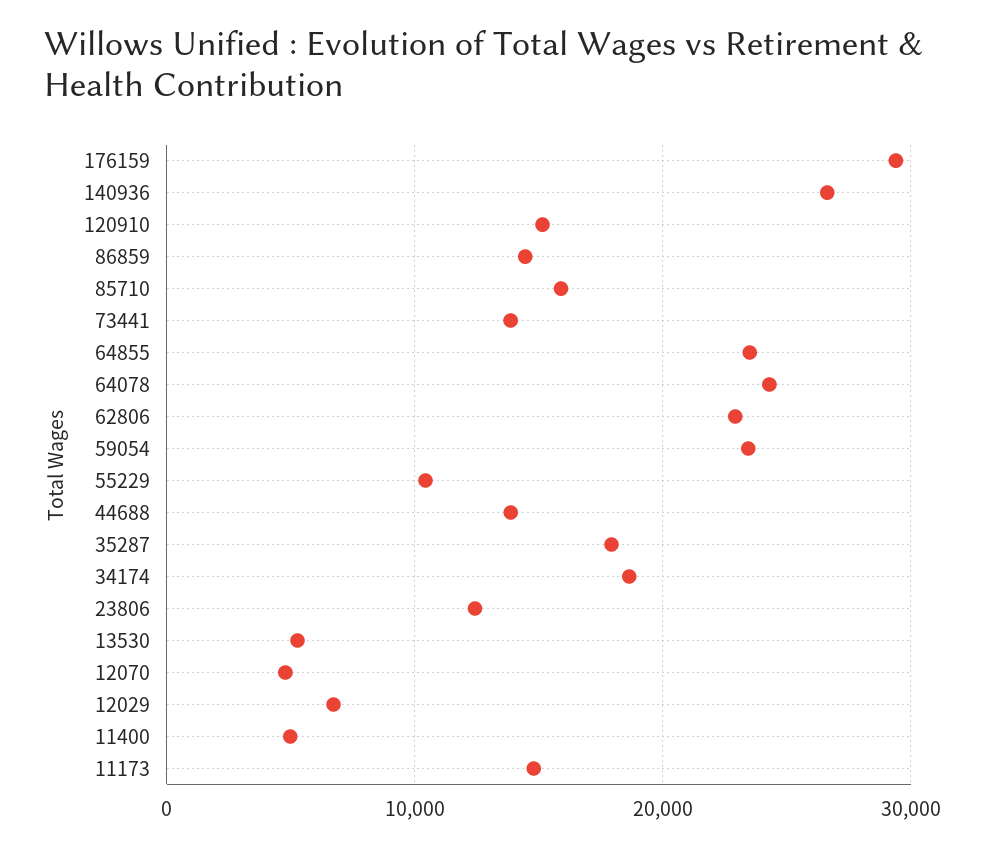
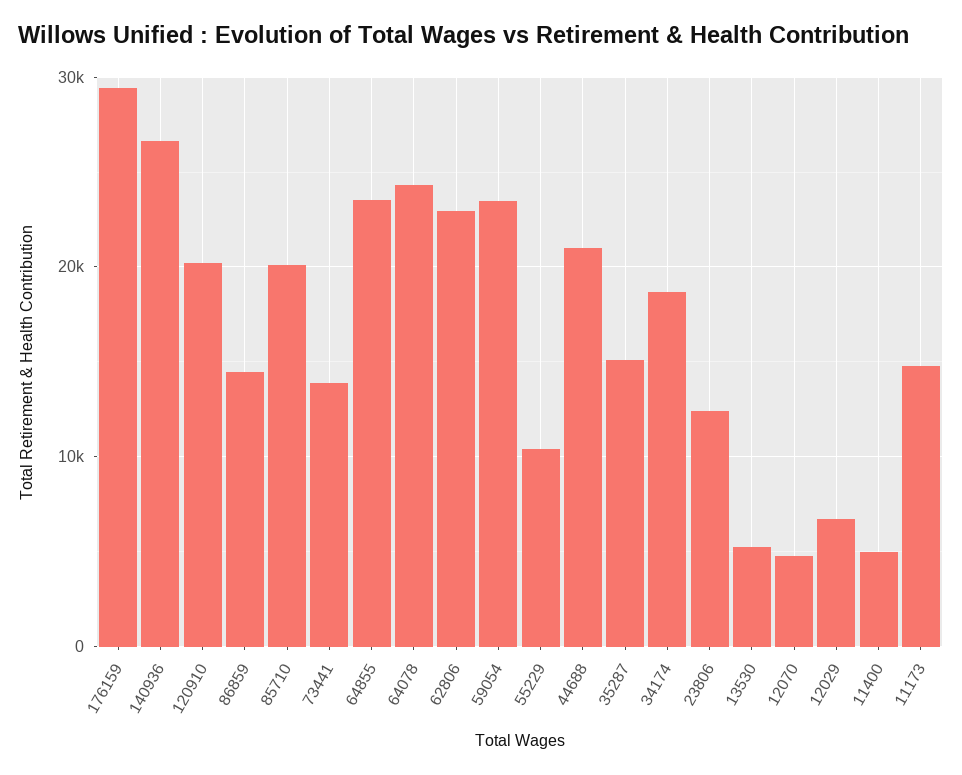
120910: 15000 -> 20000
85710: 16000 -> 20000
44688: 14000 -> 21000
35287: 18000 -> 15000

